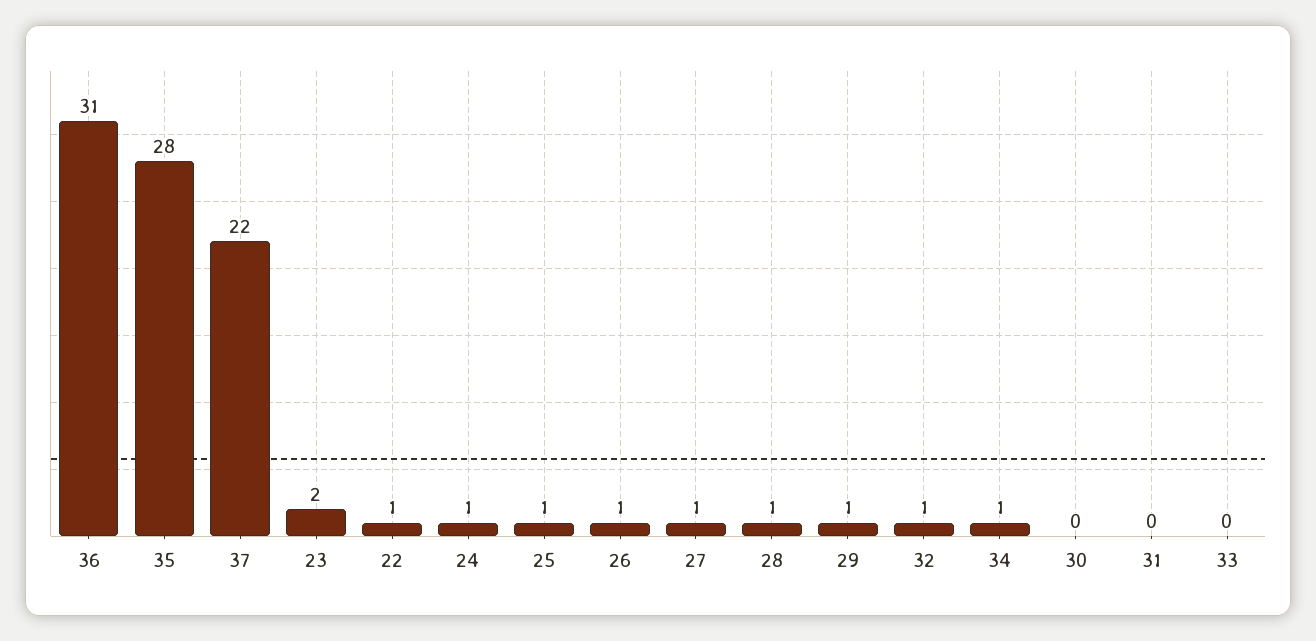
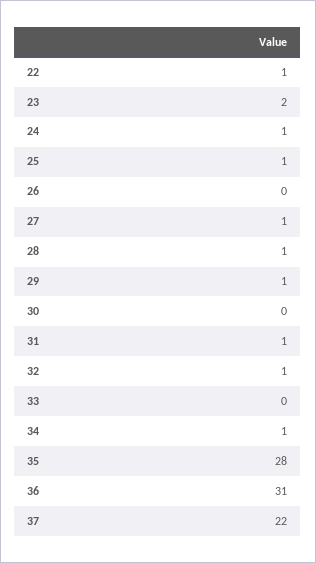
26: 1 -> 0
31: 0 -> 1

